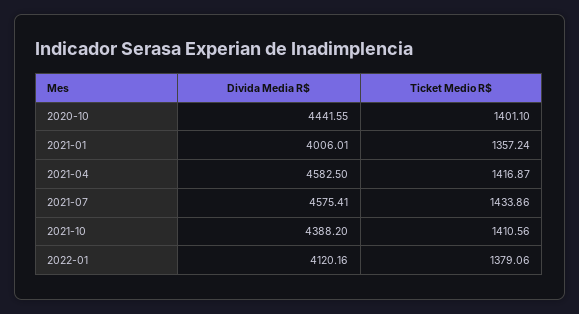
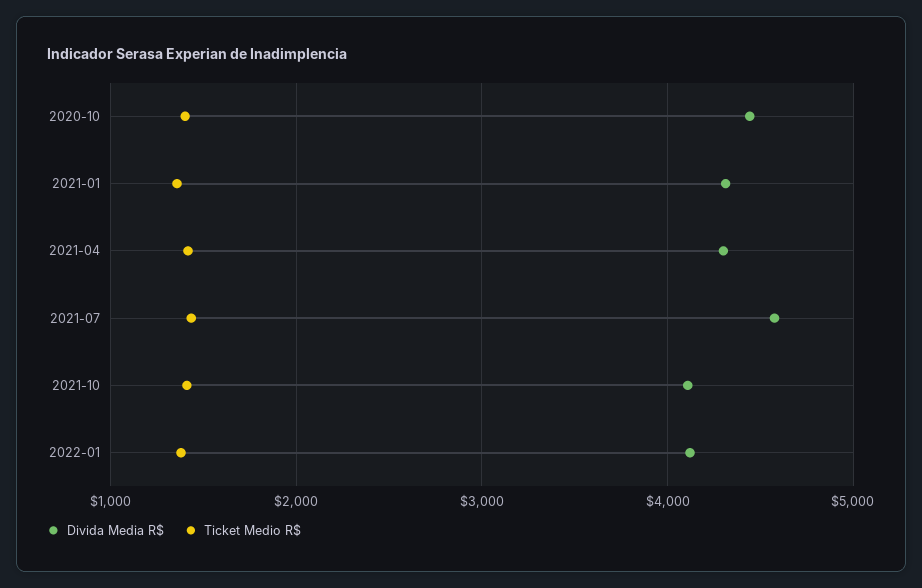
Divida Media R$, 2021-01: 4006.01 -> 4300
Divida Media R$, 2021-04: 4582.5 -> 4300
Divida Media R$, 2021-10: 4388.2 -> 4100

